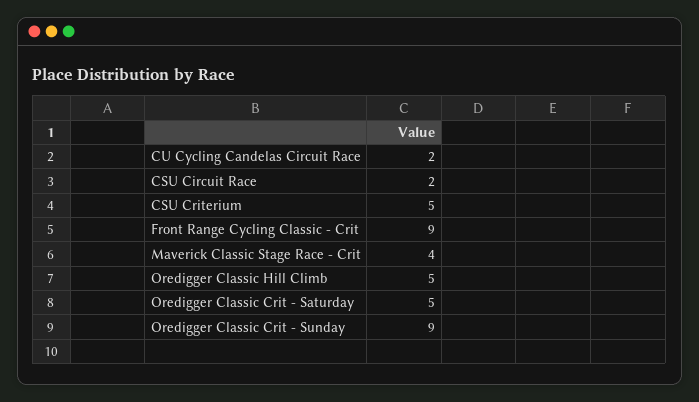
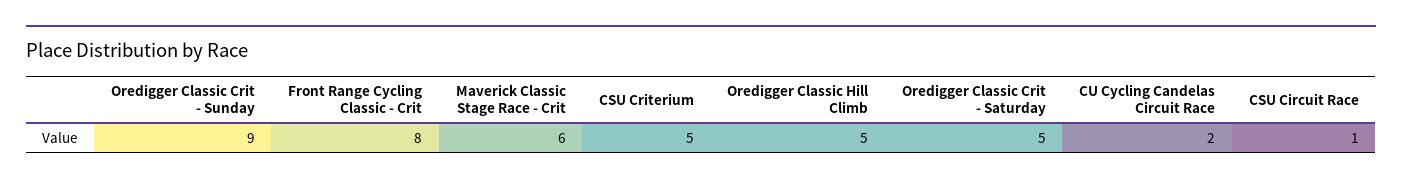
CSU Circuit Race: 2 -> 1
Front Range Cycling Classic - Crit: 9 -> 8
Maverick Classic Stage Race - Crit: 4 -> 6

